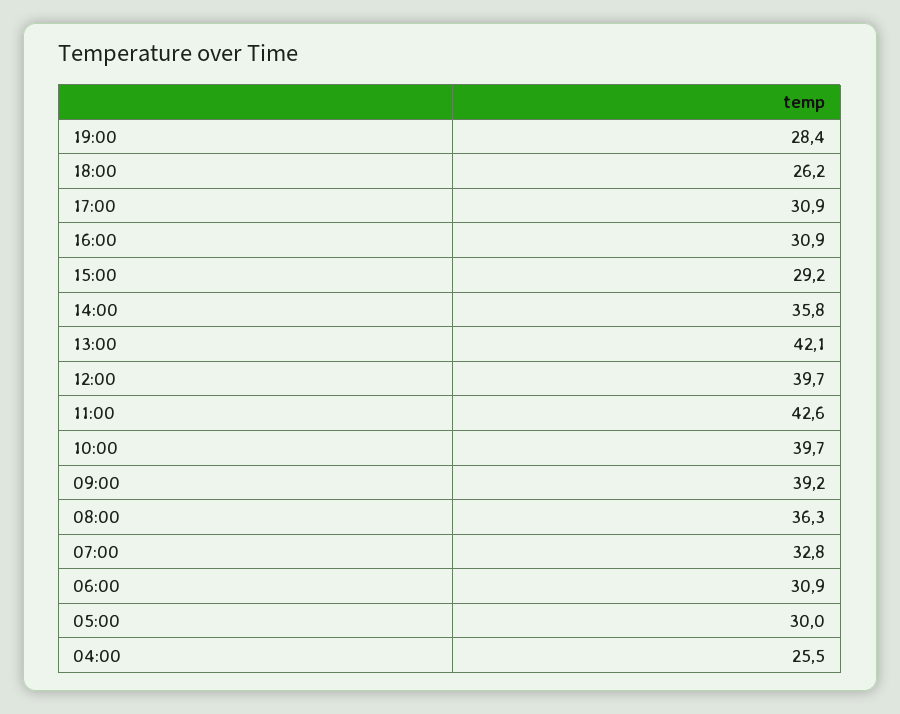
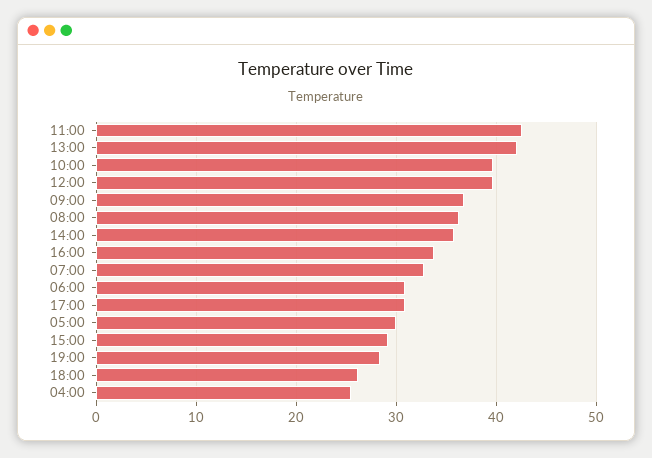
16:00: 30.9 -> 34
09:00: 39.2 -> 37

